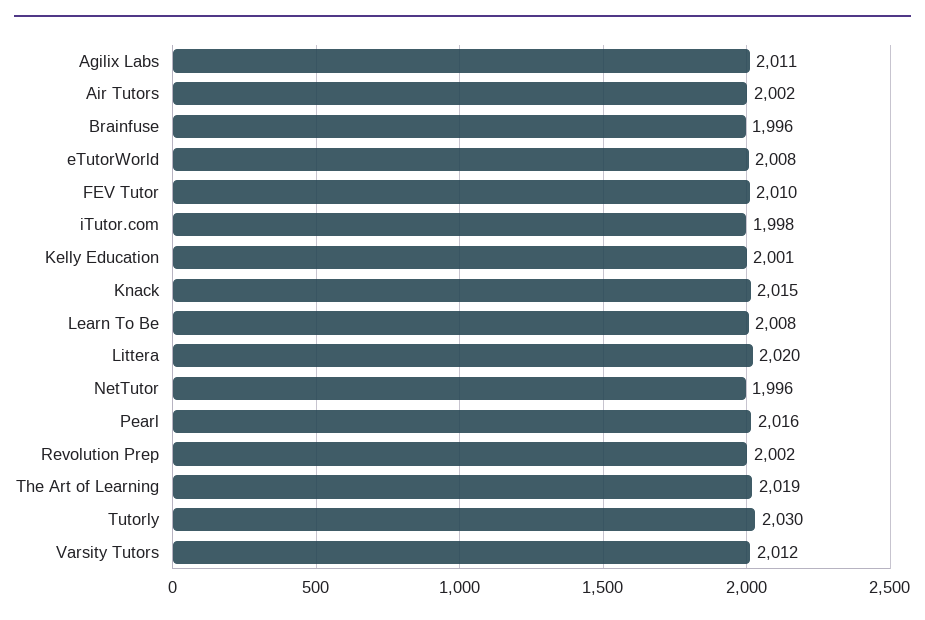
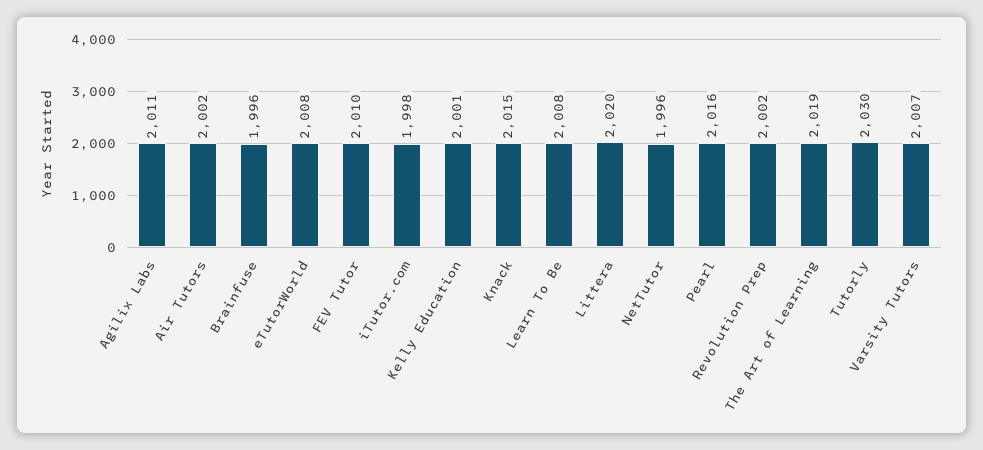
Varsity Tutors: 2012 -> 2007

